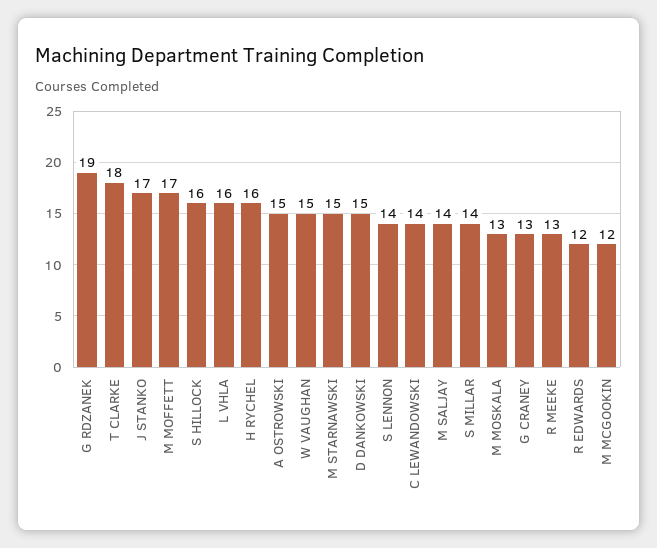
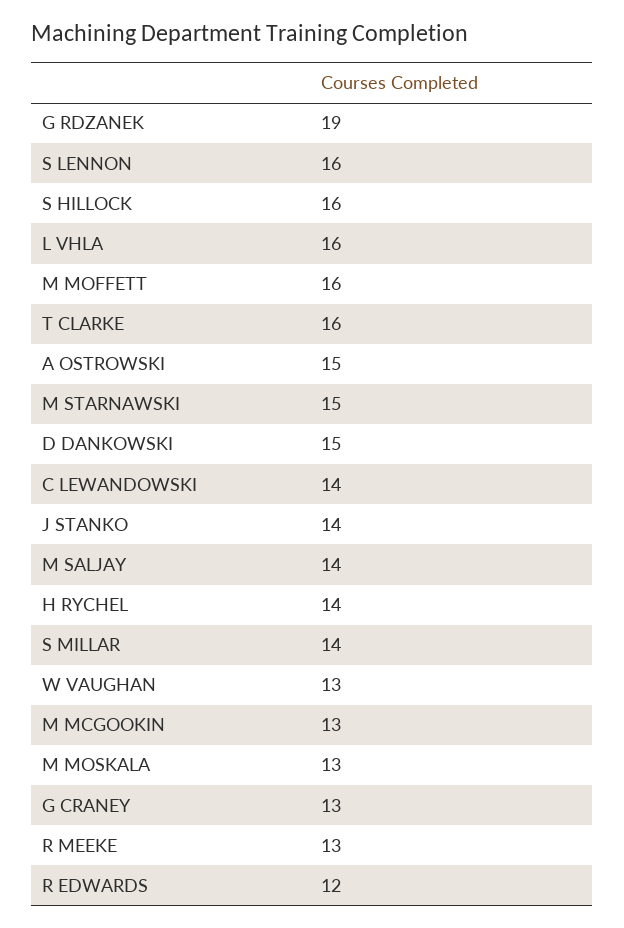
T CLARKE: 18 -> 16
J STANKO: 17 -> 14
M MOFFETT: 17 -> 16
H RYCHEL: 16 -> 14
W VAUGHAN: 15 -> 13
S LENNON: 14 -> 16
M MCGOOKIN: 12 -> 13

